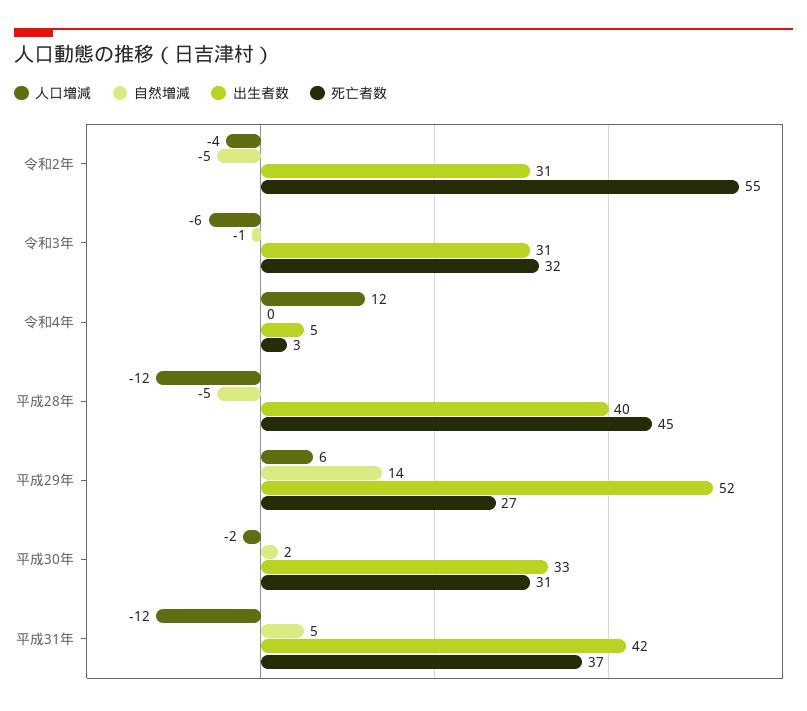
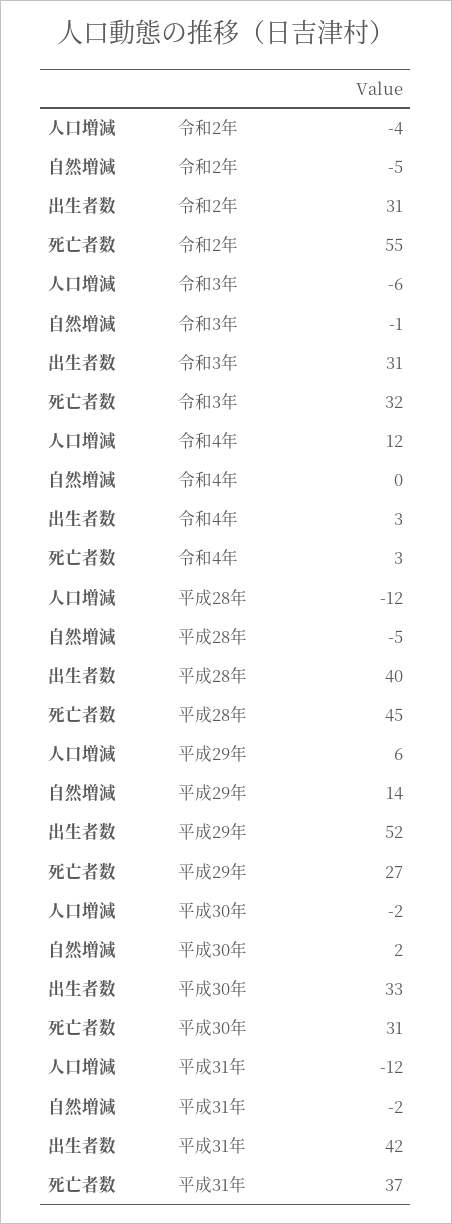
出生者数, 令和4年: 5 -> 3
自然増減, 平成31年: 5 -> -2

